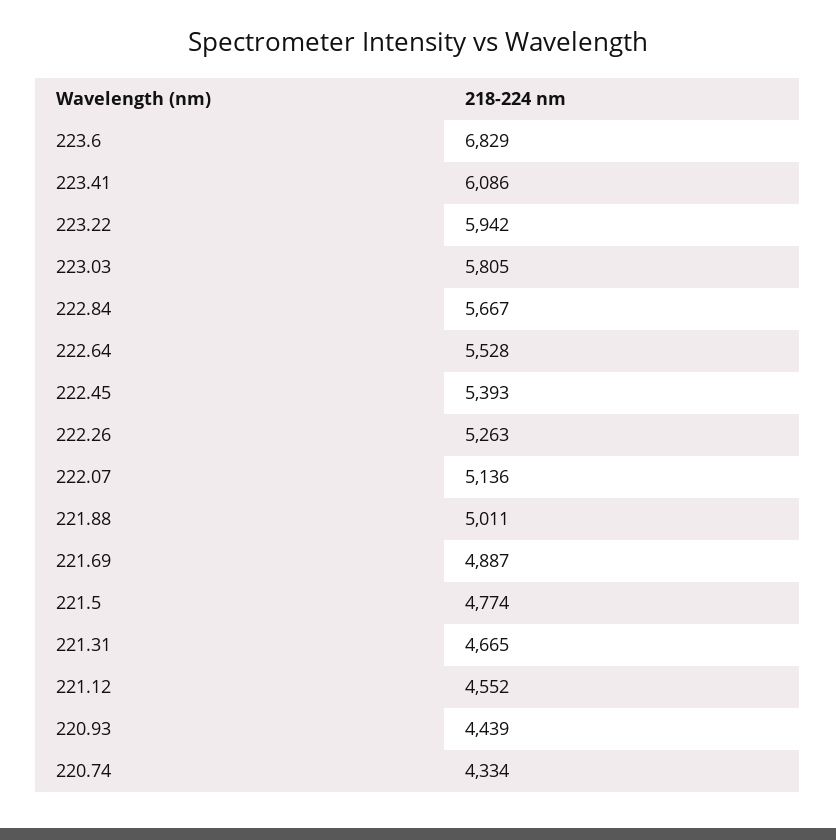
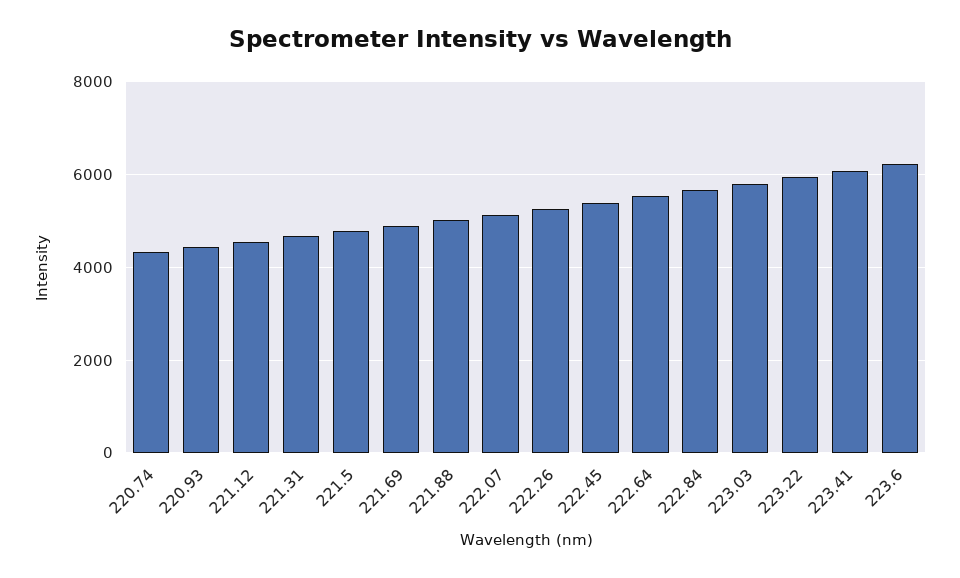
223.6: 6829 -> 6200

